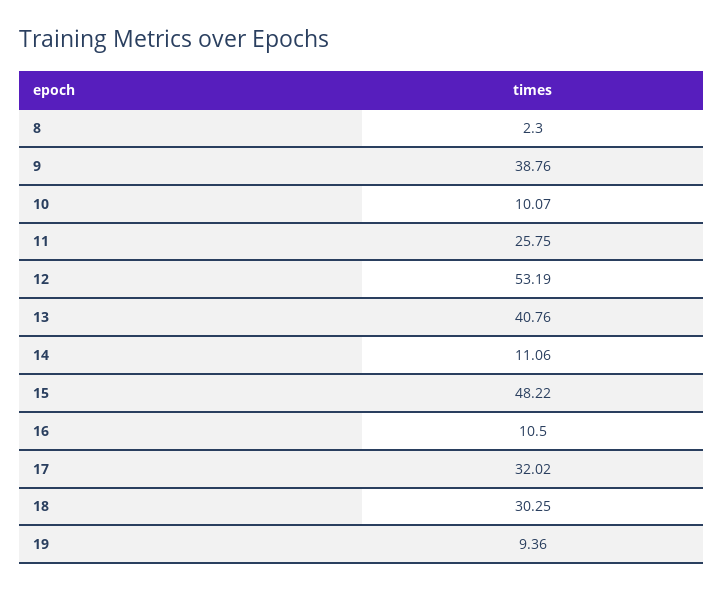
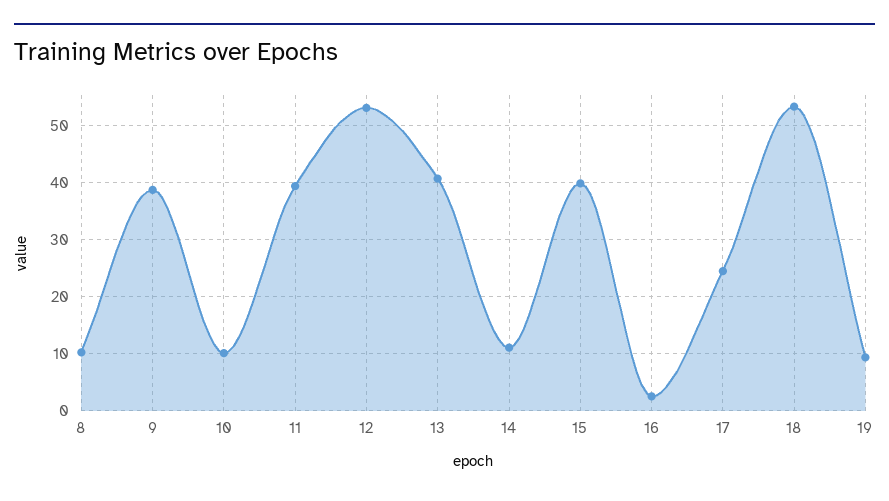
8: 2.3 -> 10
11: 25.75 -> 40
15: 48.22 -> 40
16: 10.5 -> 2
17: 32.02 -> 24
18: 30.25 -> 54

